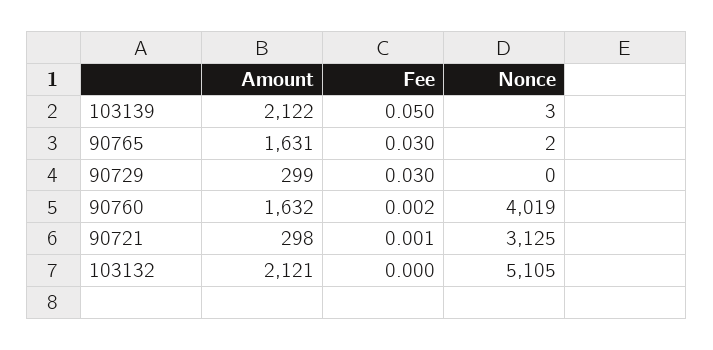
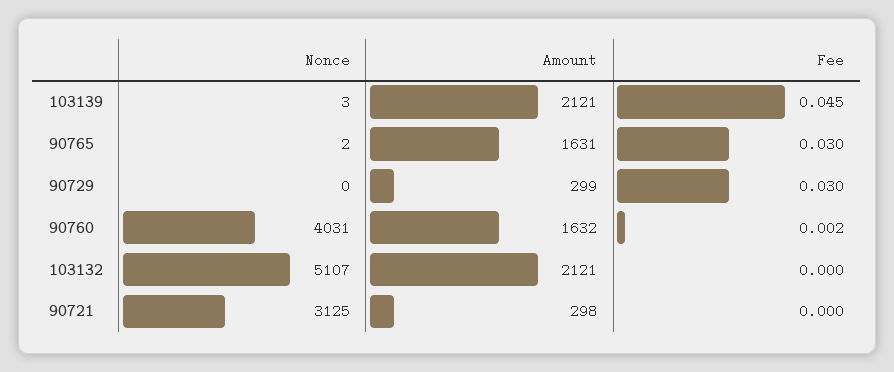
Amount, 103139: 2122 -> 2121
Fee, 103139: 0.05 -> 0.045
Nonce, 90760: 4019 -> 4031
Fee, 90721: 0.001 -> 0
Nonce, 103132: 5105 -> 5107

